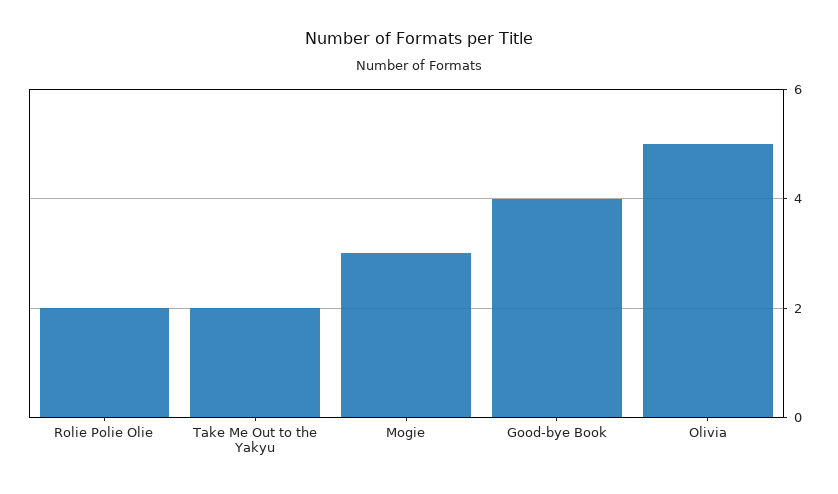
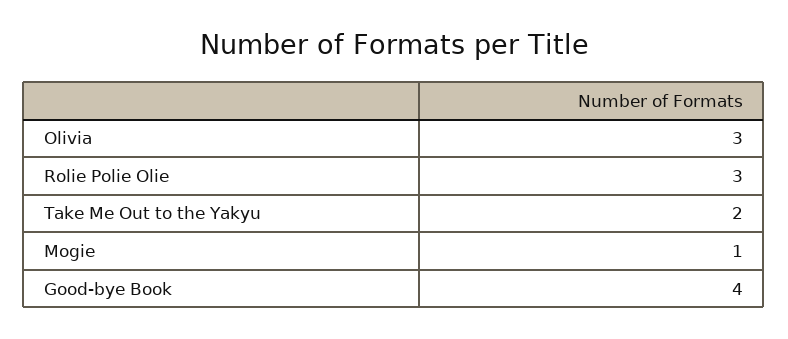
Rolie Polie Olie: 2 -> 3
Mogie: 3 -> 1
Olivia: 5 -> 3

